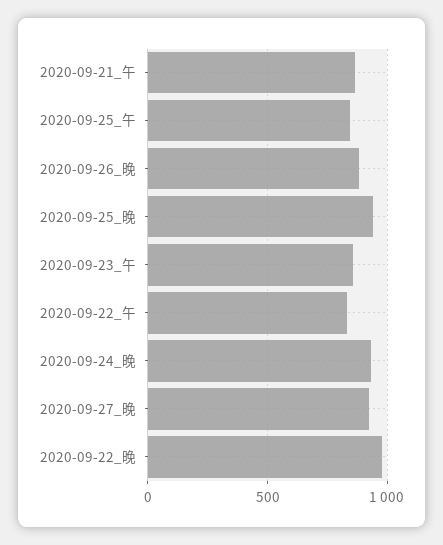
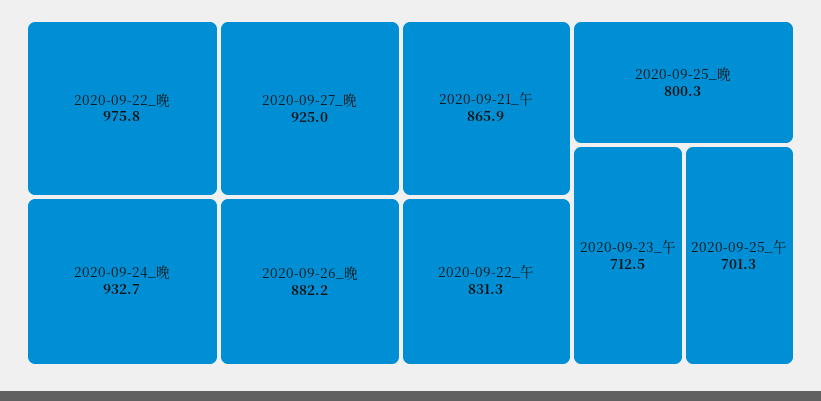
2020-09-25_午: 850 -> 701.3
2020-09-25_晚: 950 -> 800.3
2020-09-23_午: 850 -> 712.5

